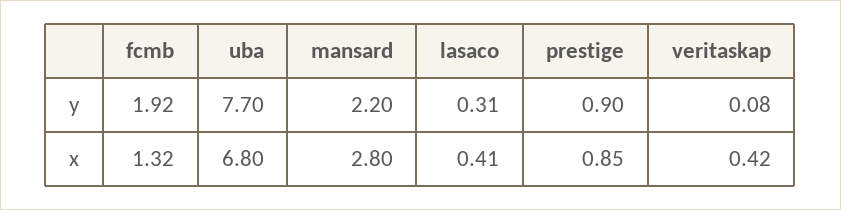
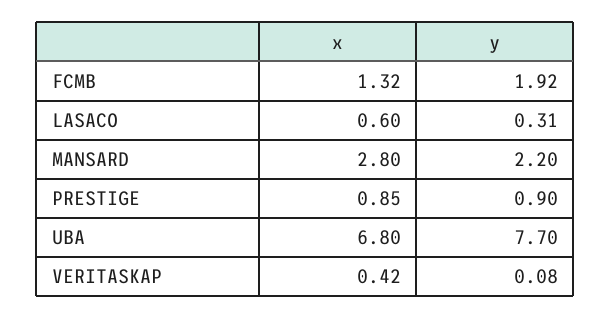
lasaco, x: 0.41 -> 0.6

